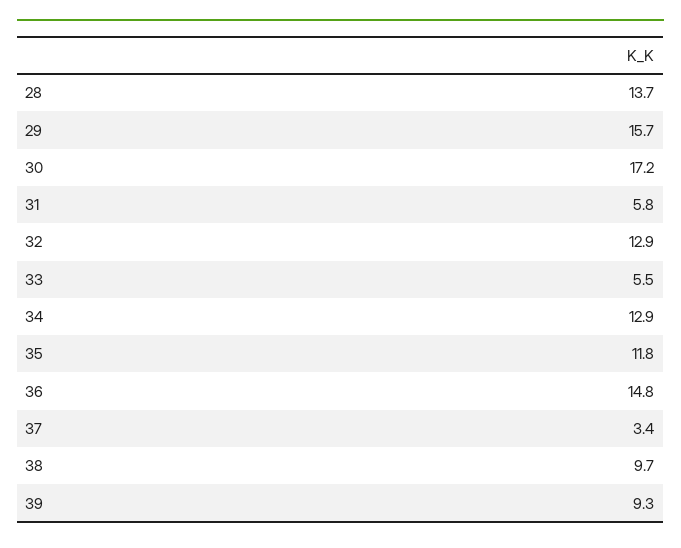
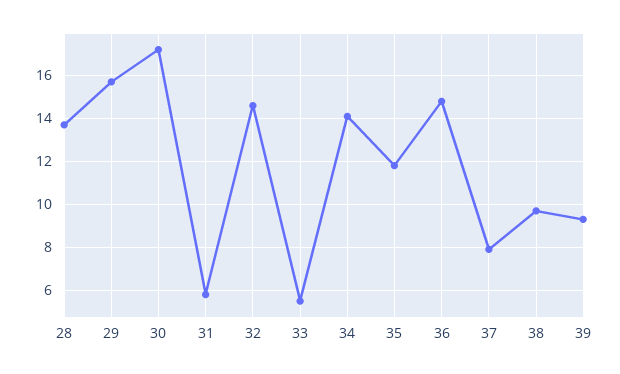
32: 12.9 -> 14.5
34: 12.9 -> 14
37: 3.4 -> 8

